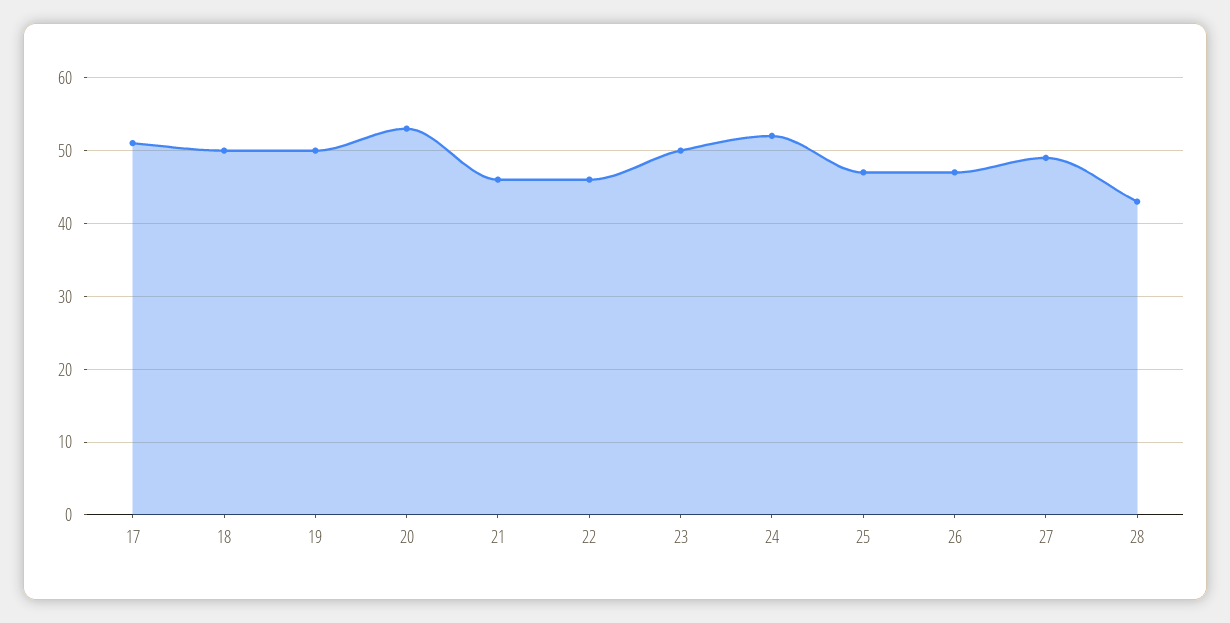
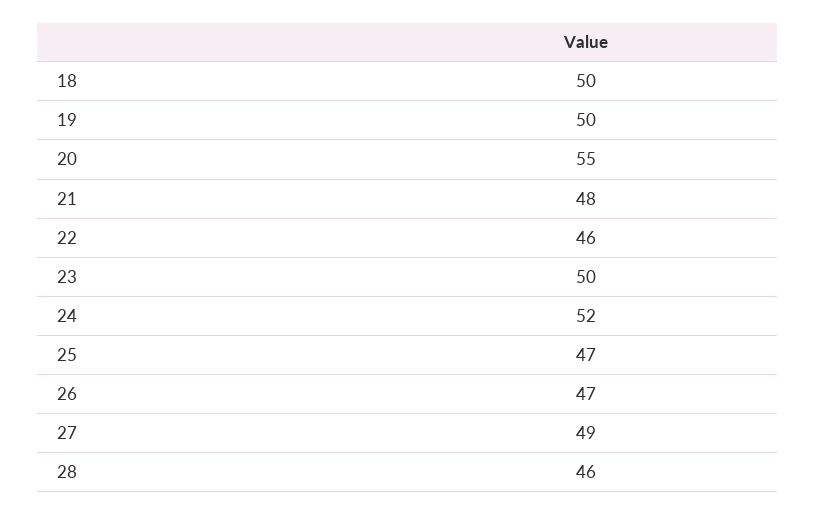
17: 51 -> none
20: 53 -> 55
21: 46 -> 48
28: 43 -> 46

